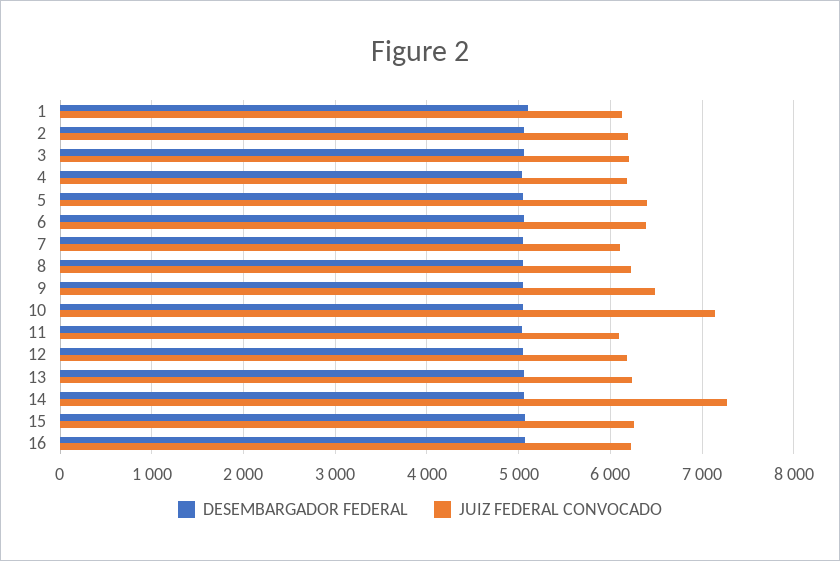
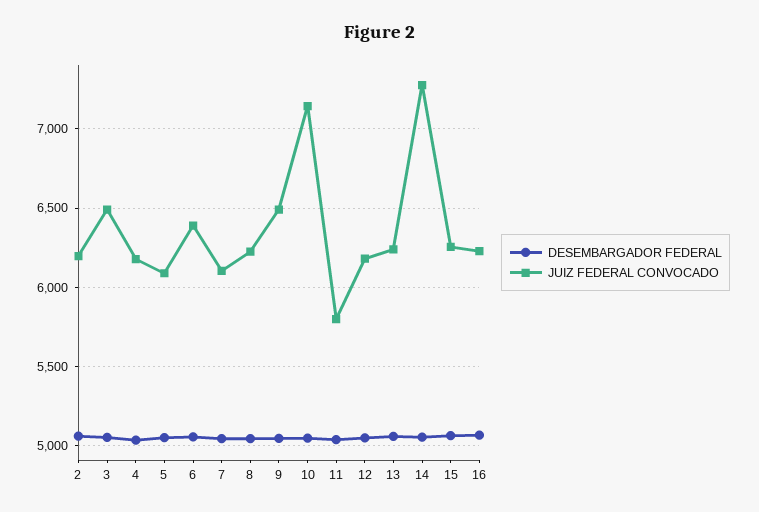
DESEMBARGADOR FEDERAL, 1: 5100 -> none
JUIZ FEDERAL CONVOCADO, 1: 6100 -> none
JUIZ FEDERAL CONVOCADO, 3: 6200 -> 6500
JUIZ FEDERAL CONVOCADO, 5: 6400 -> 6100
JUIZ FEDERAL CONVOCADO, 11: 6100 -> 5800

